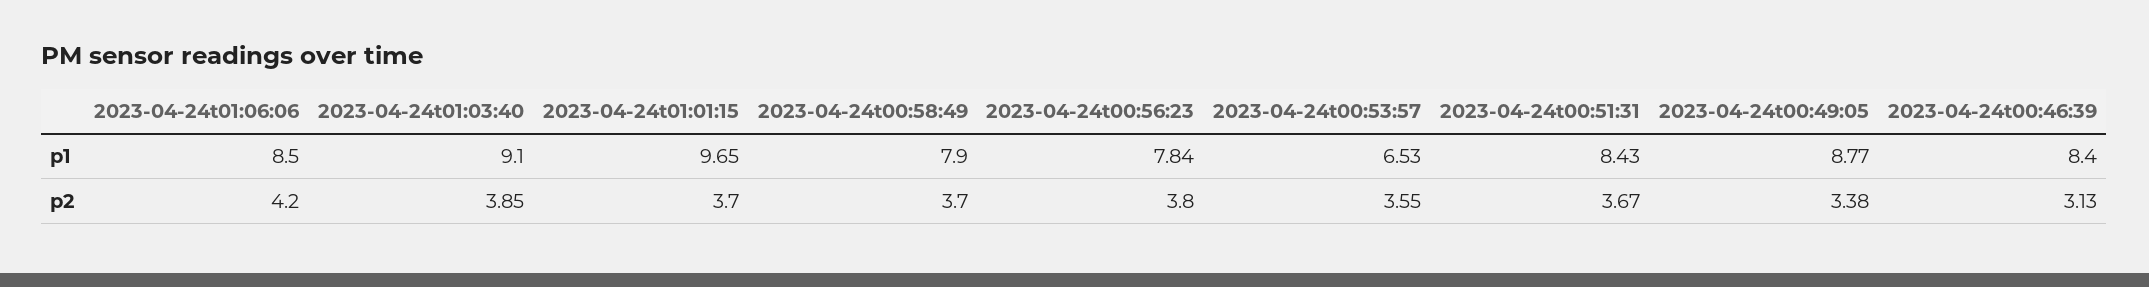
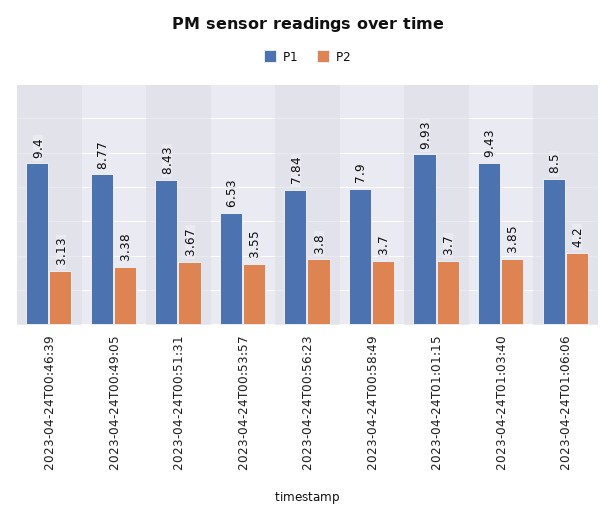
p1, 2023-04-24t01:03:40: 9.1 -> 9.43
p1, 2023-04-24t01:01:15: 9.65 -> 9.93
p1, 2023-04-24t00:46:39: 8.4 -> 9.4

